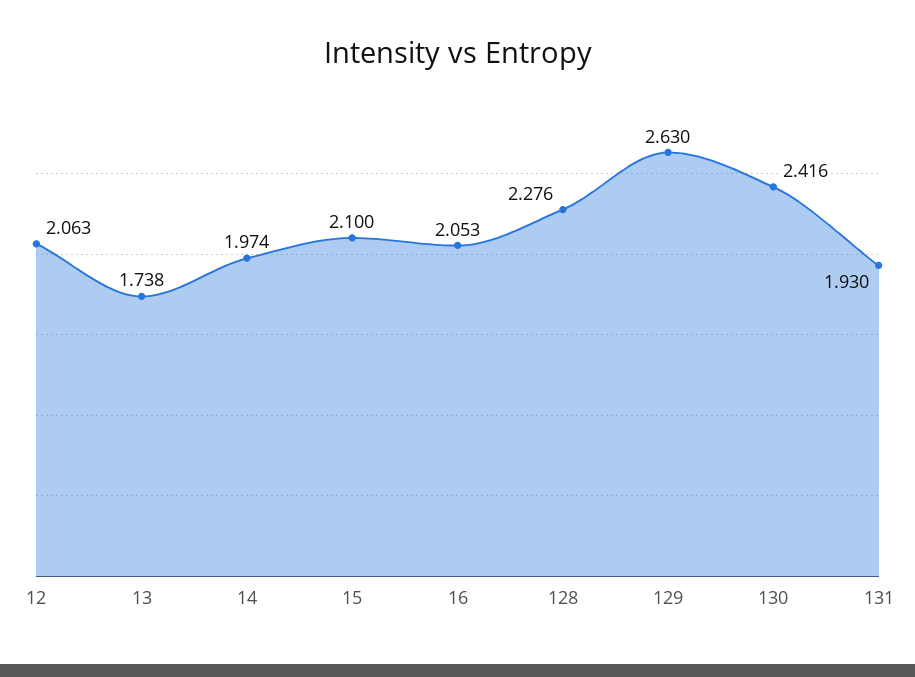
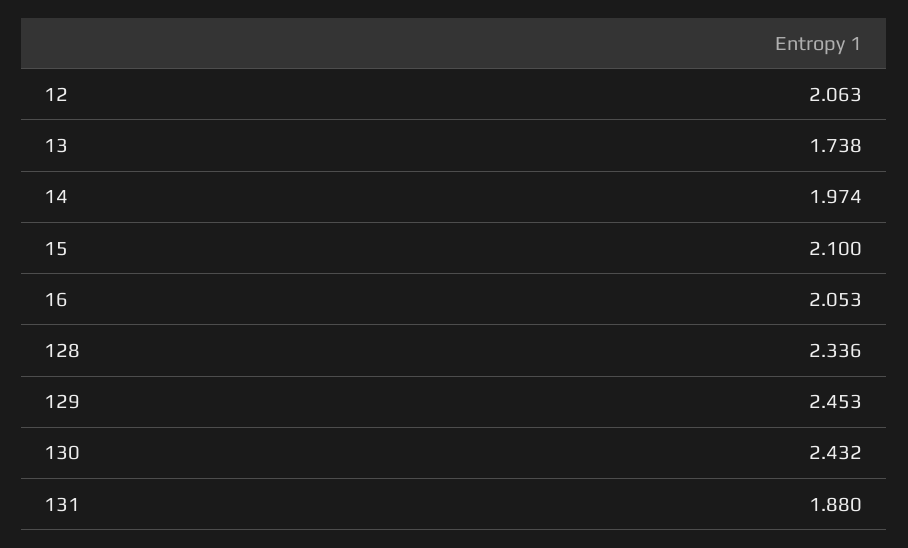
128: 2.276 -> 2.336
129: 2.63 -> 2.453
130: 2.416 -> 2.432
131: 1.93 -> 1.88

